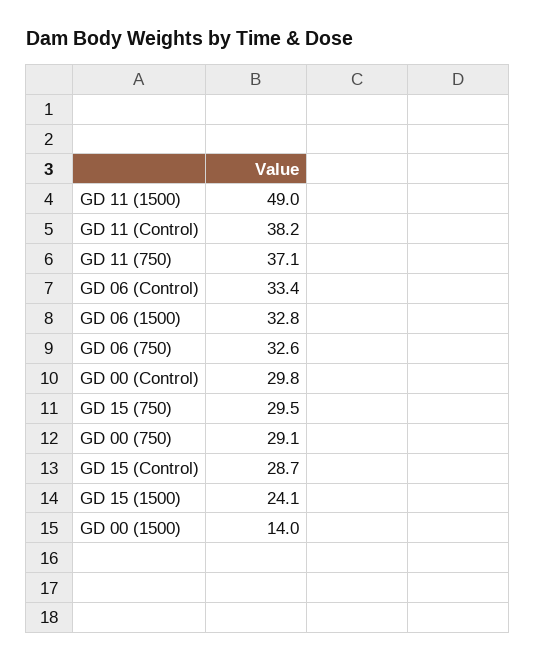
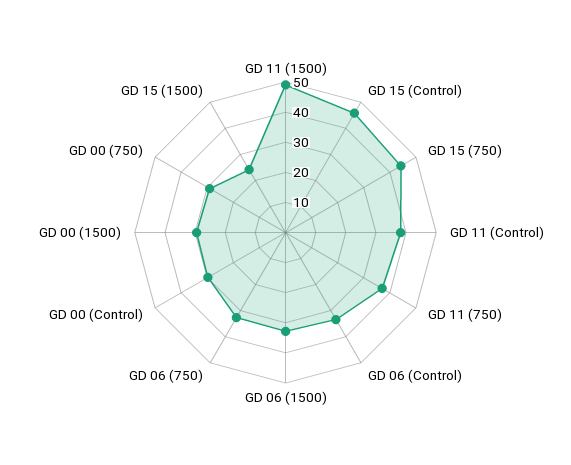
GD 15 (750): 29.5 -> 45
GD 15 (Control): 28.7 -> 45
GD 00 (1500): 14 -> 30

